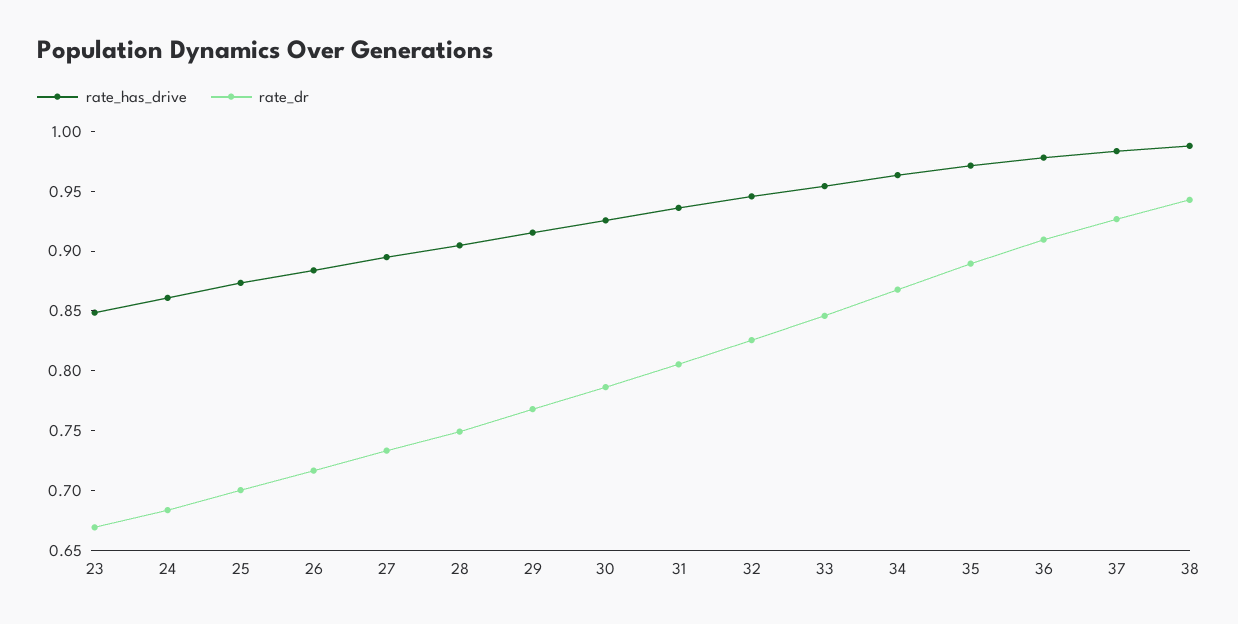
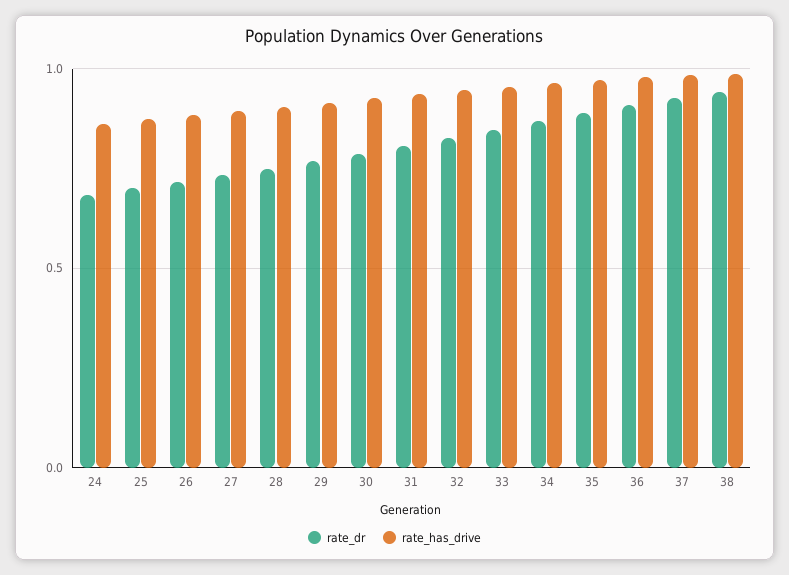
rate_has_drive, 23: 0.85 -> none
rate_dr, 23: 0.67 -> none

